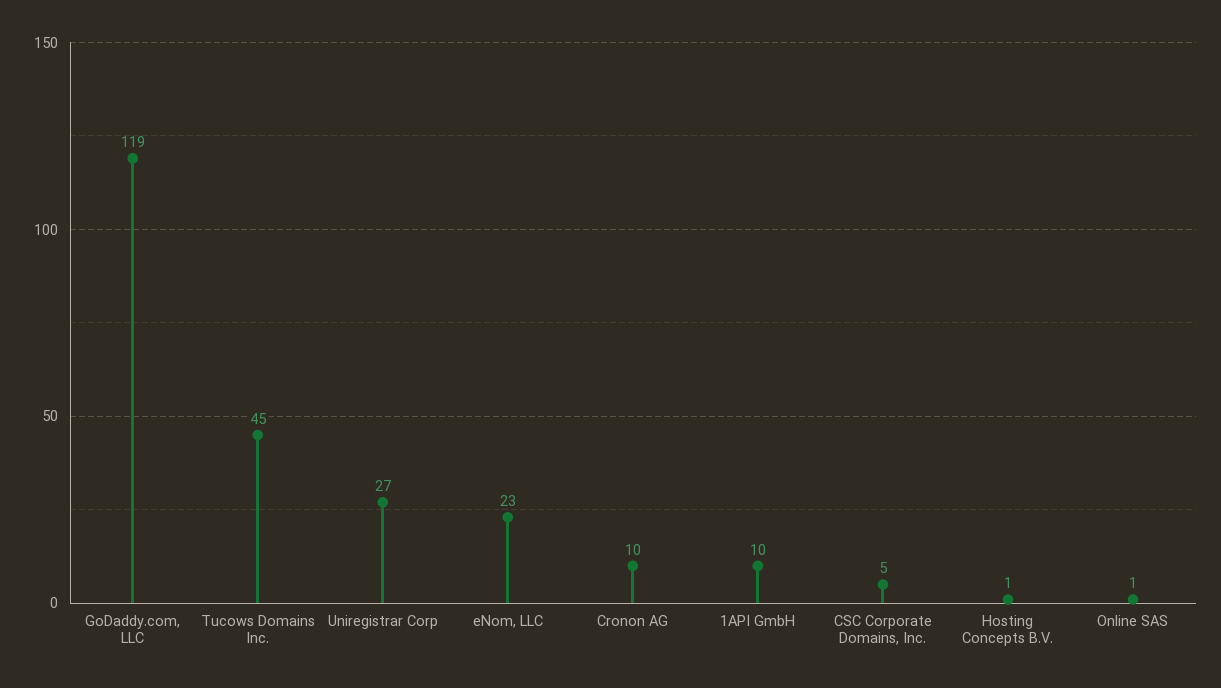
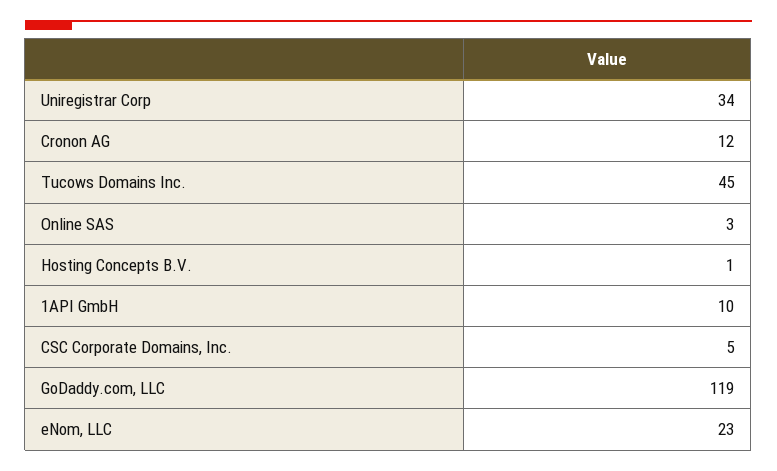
Uniregistrar Corp: 27 -> 34
Cronon AG: 10 -> 12
Online SAS: 1 -> 3

